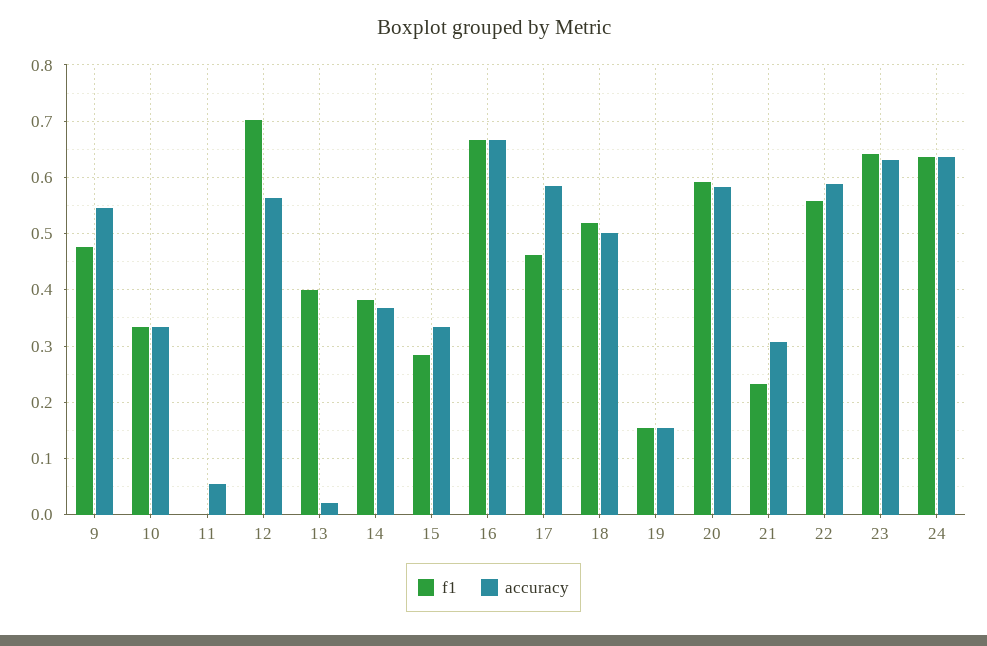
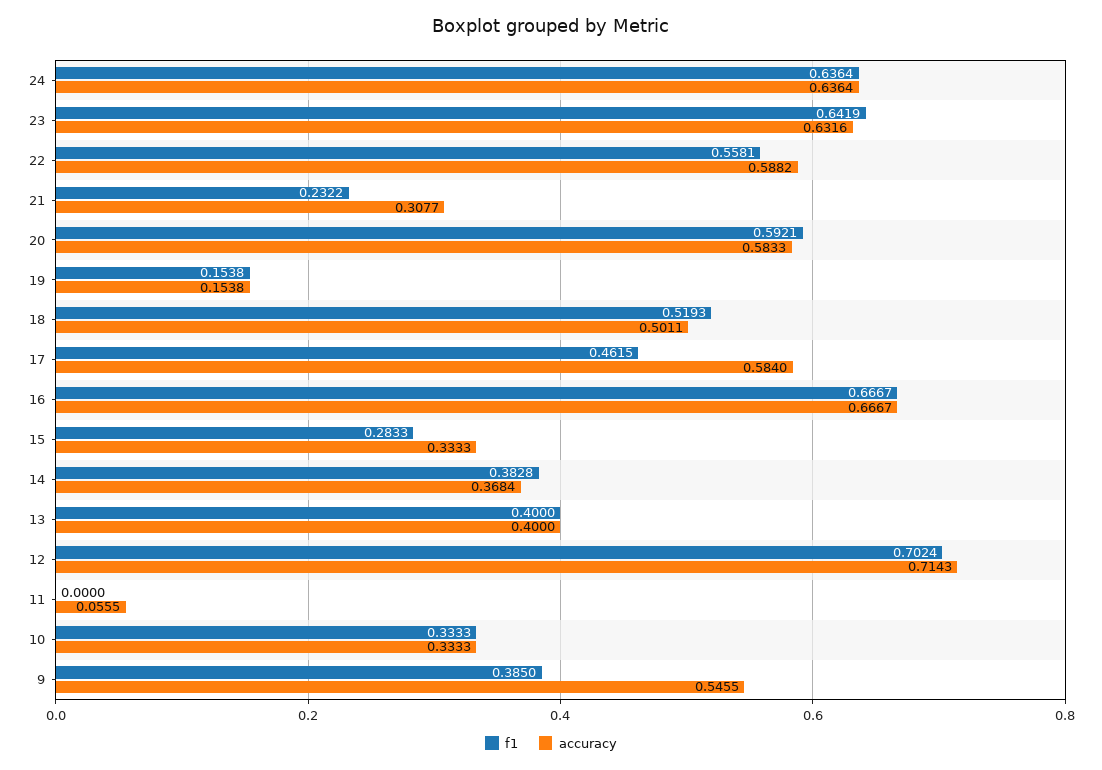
f1, 9: 0.48 -> 0.385
accuracy, 12: 0.56 -> 0.7143
accuracy, 13: 0.02 -> 0.4

